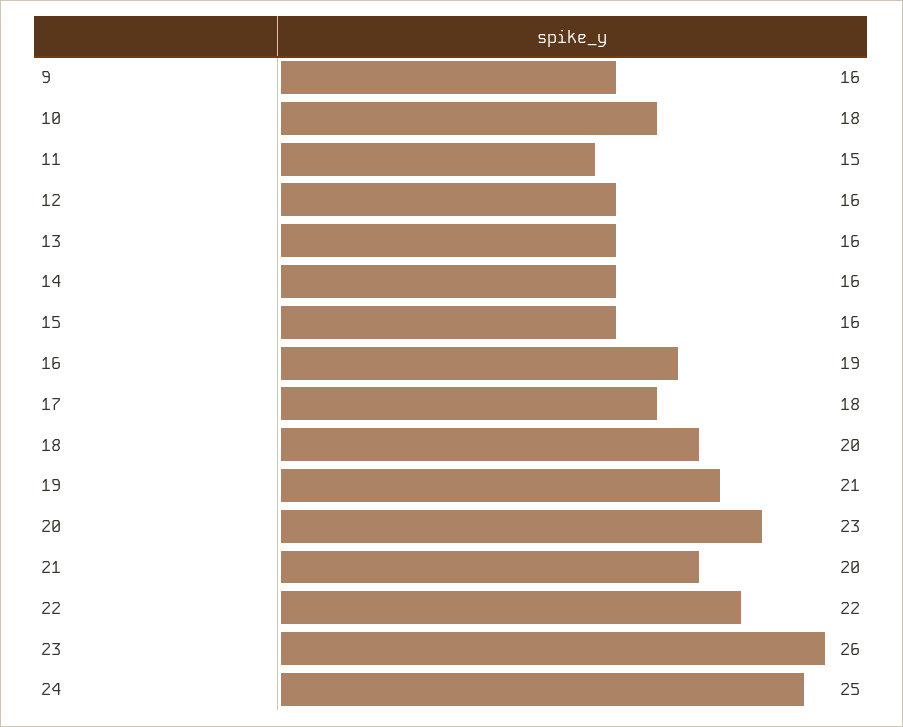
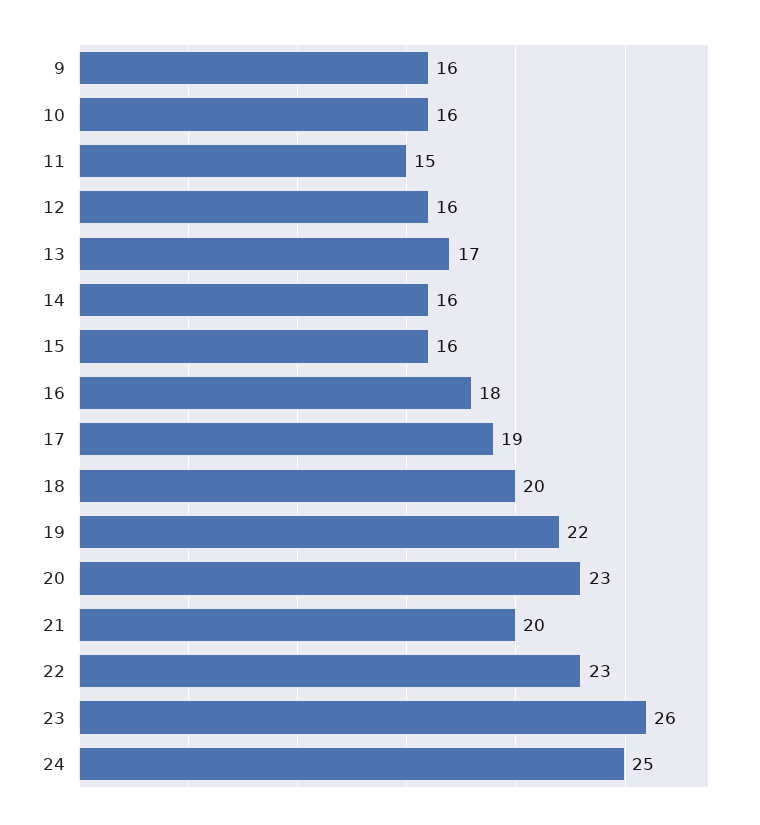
10: 18 -> 16
13: 16 -> 17
16: 19 -> 18
17: 18 -> 19
19: 21 -> 22
22: 22 -> 23

